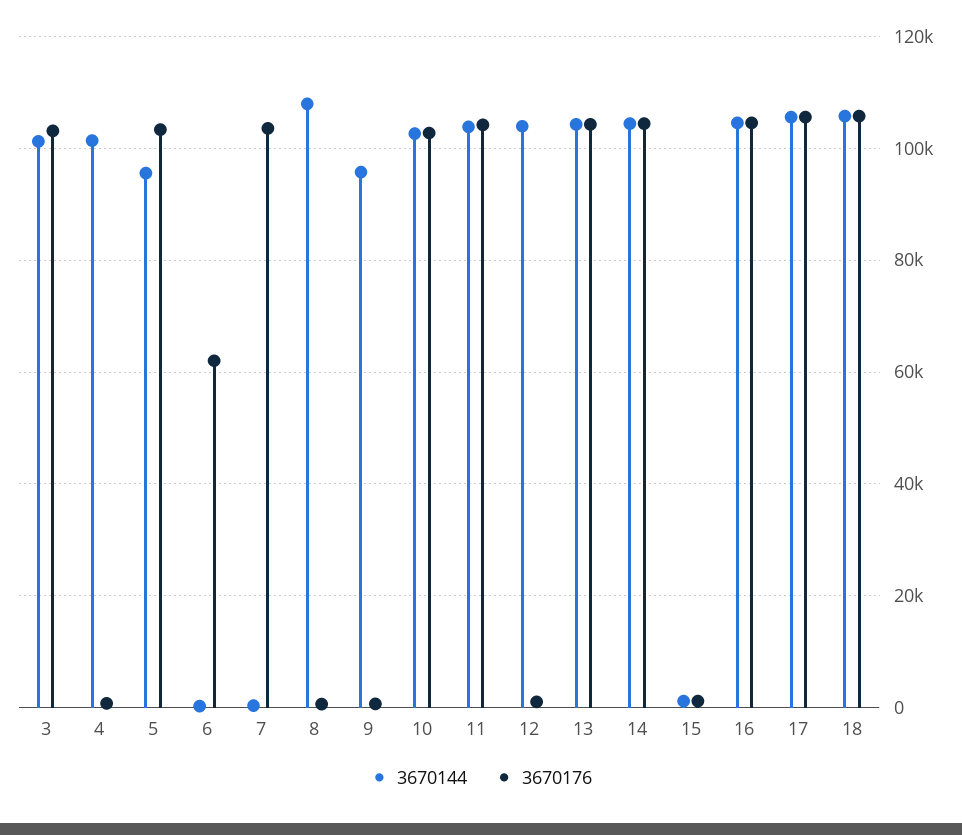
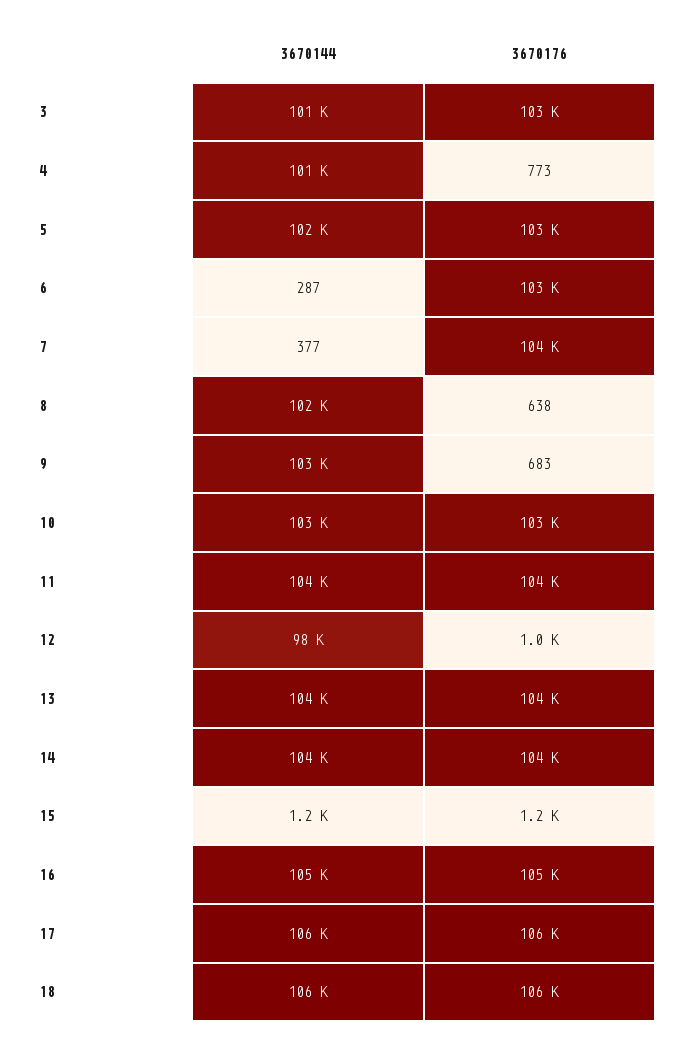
3670144, 5: 96000 -> 102000
3670176, 6: 62000 -> 103000
3670144, 8: 108000 -> 102000
3670144, 9: 96000 -> 103000
3670144, 12: 104000 -> 98000

